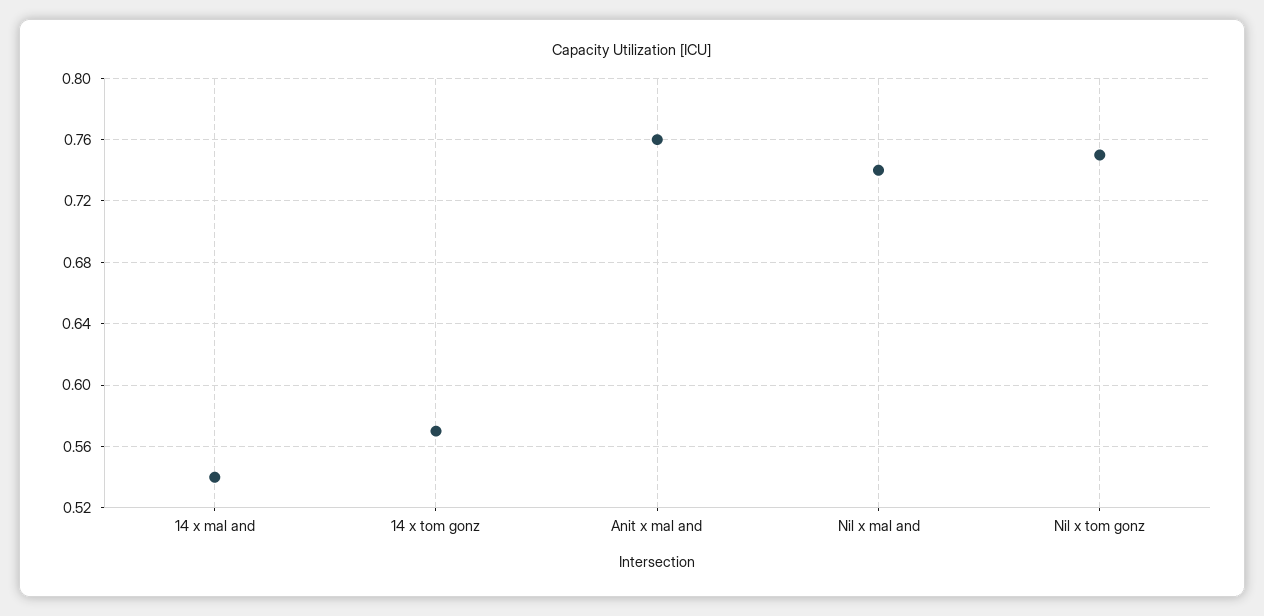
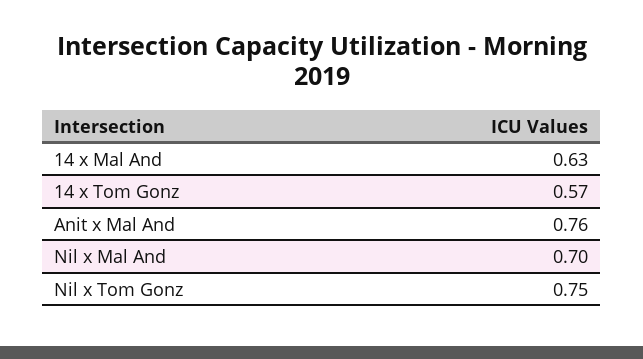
14 x mal and: 0.54 -> 0.63
Nil x mal and: 0.74 -> 0.7

